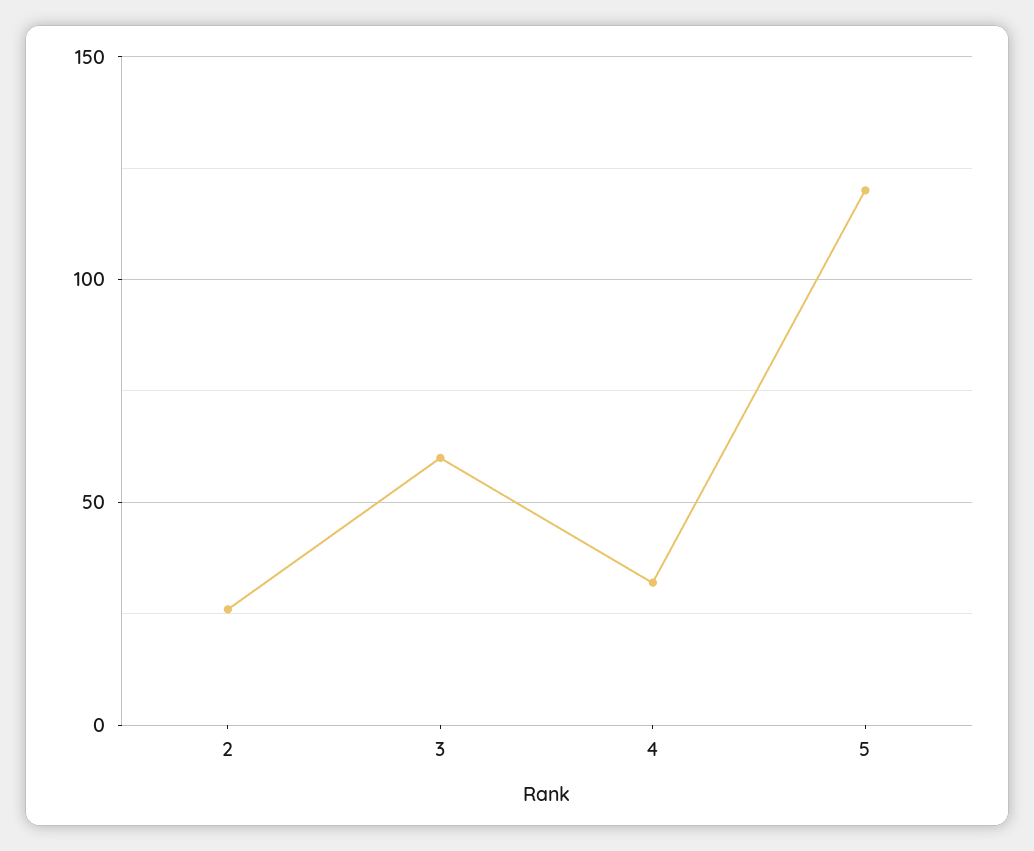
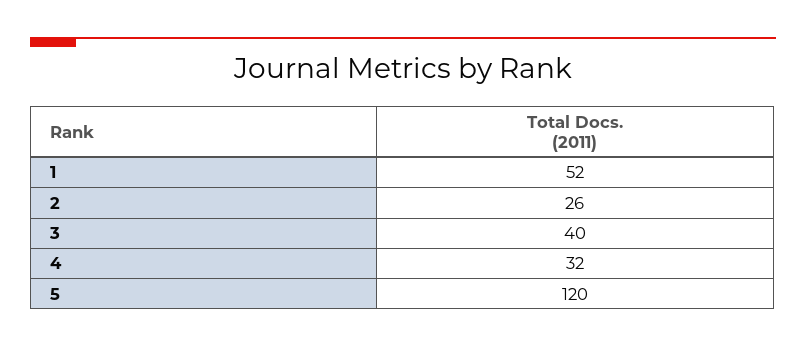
3: 60 -> 40
1: none -> 52

